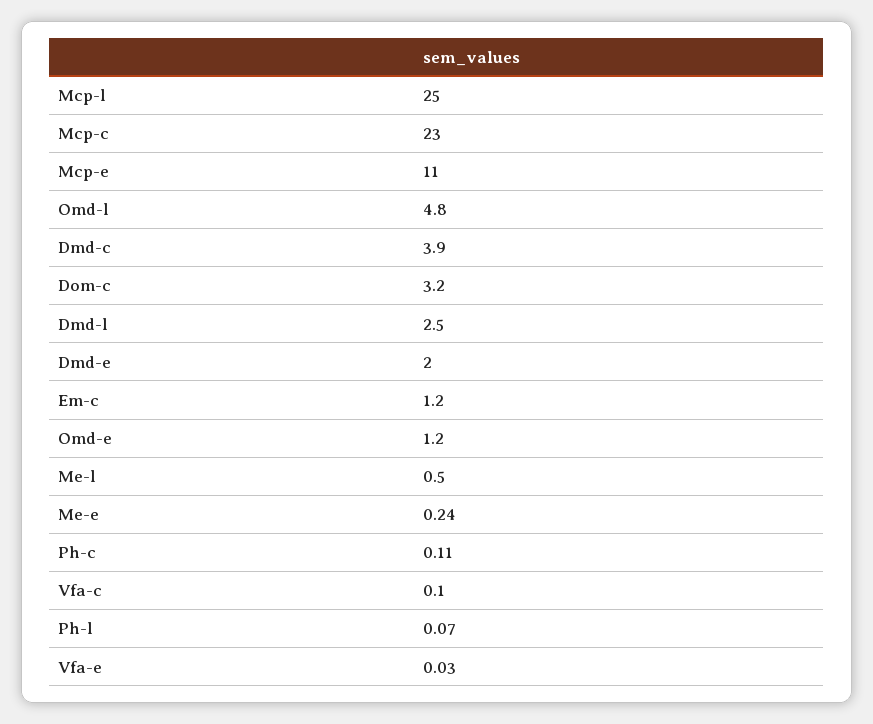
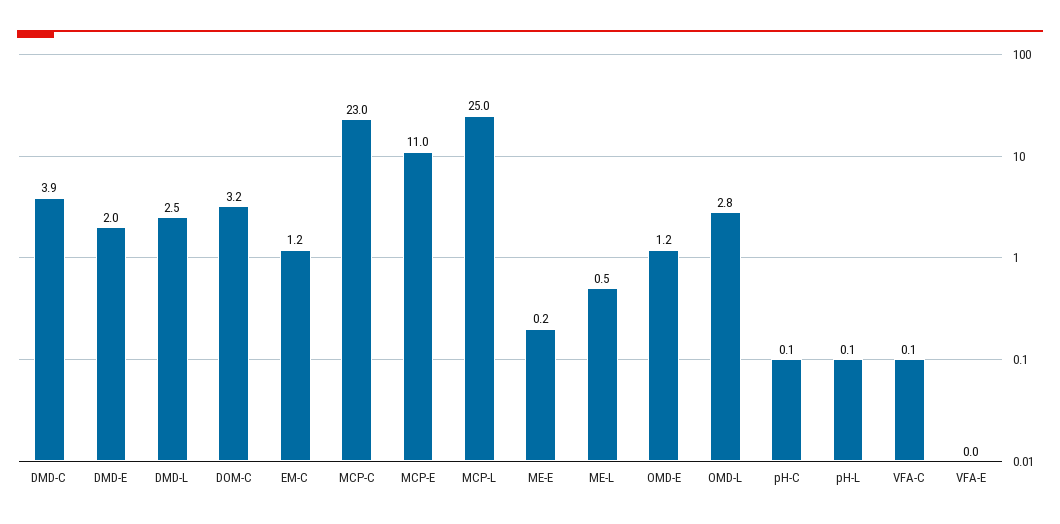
Omd-l: 4.8 -> 2.8

